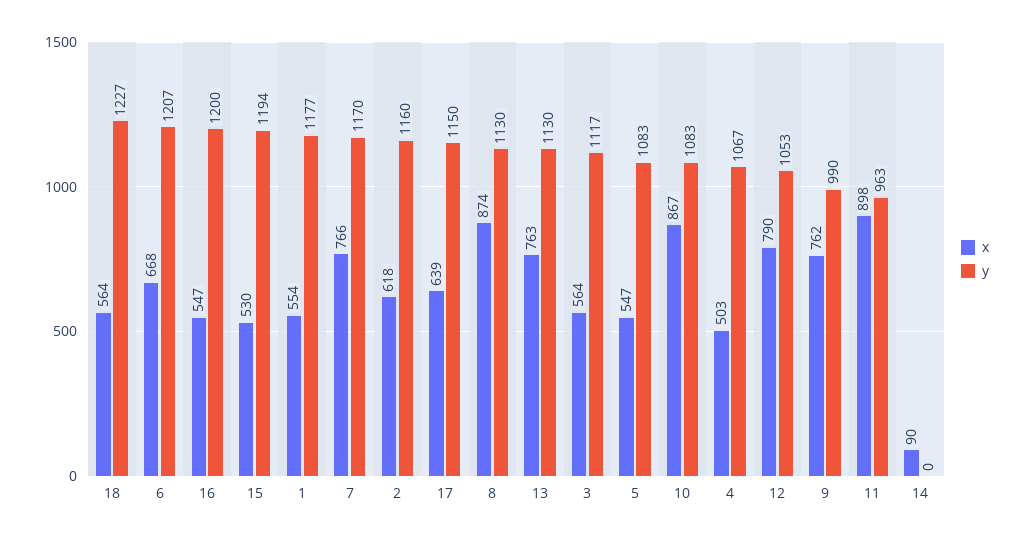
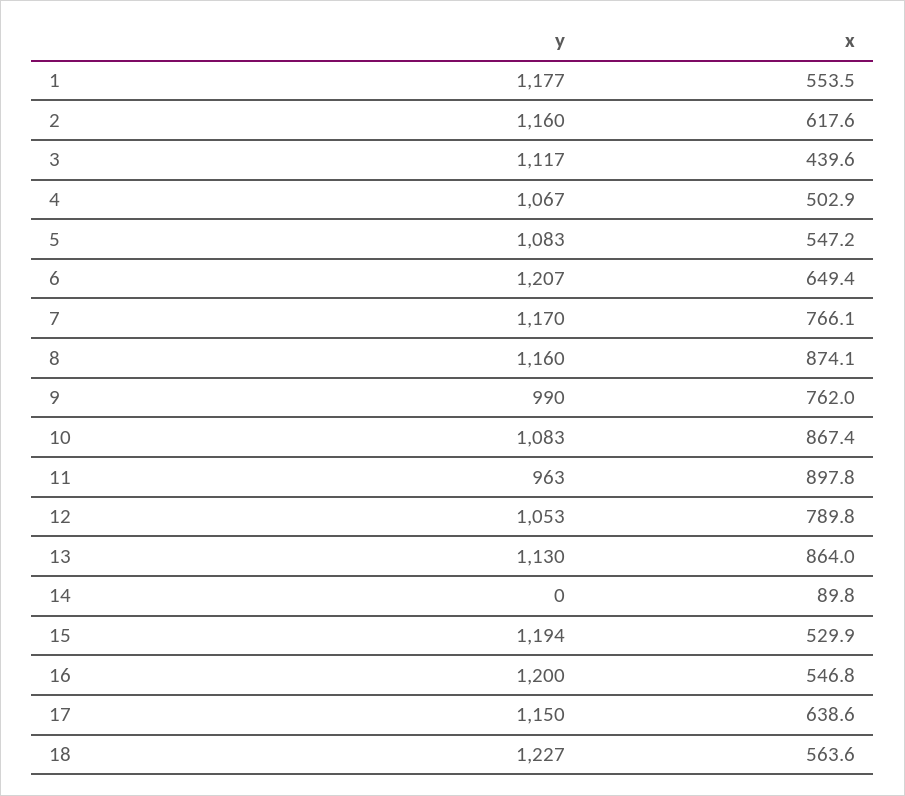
x, 6: 668 -> 649.4
y, 8: 1130 -> 1160
x, 13: 763 -> 864
x, 3: 564 -> 439.6

